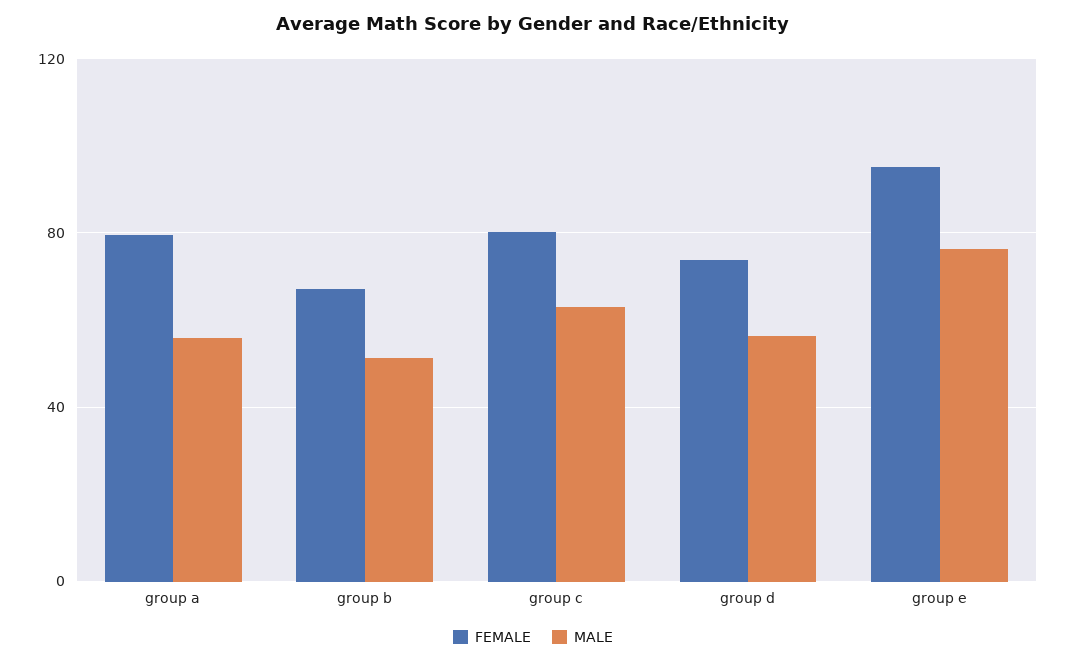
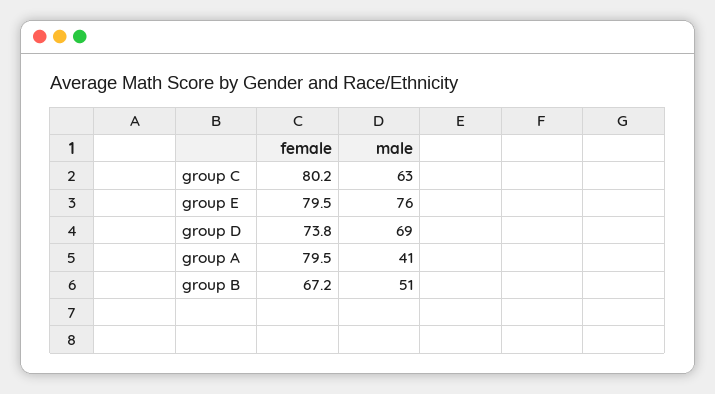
MALE, group a: 55 -> 41
MALE, group d: 55 -> 69
FEMALE, group e: 95 -> 79.5

